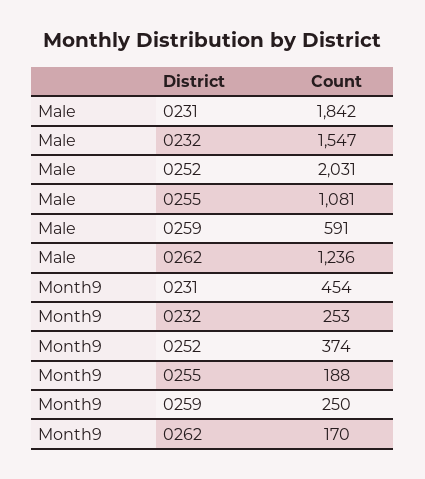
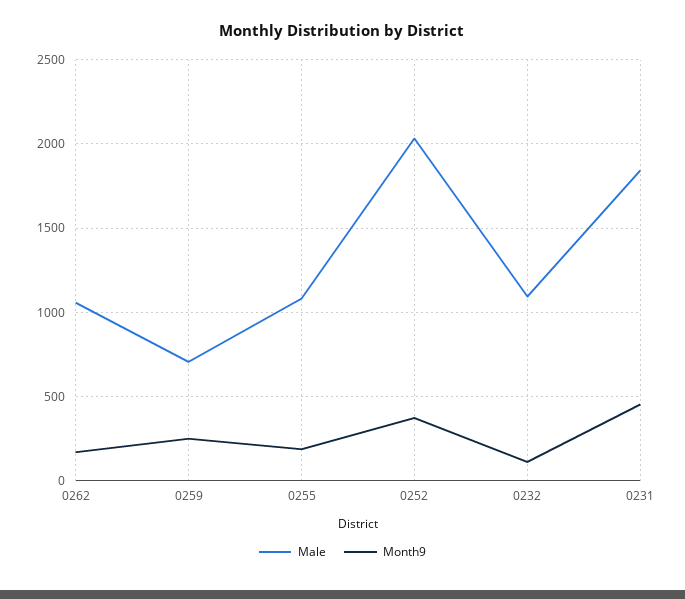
Male, 0232: 1547 -> 1100
Male, 0259: 591 -> 700
Male, 0262: 1236 -> 1050
Month9, 0232: 253 -> 100

